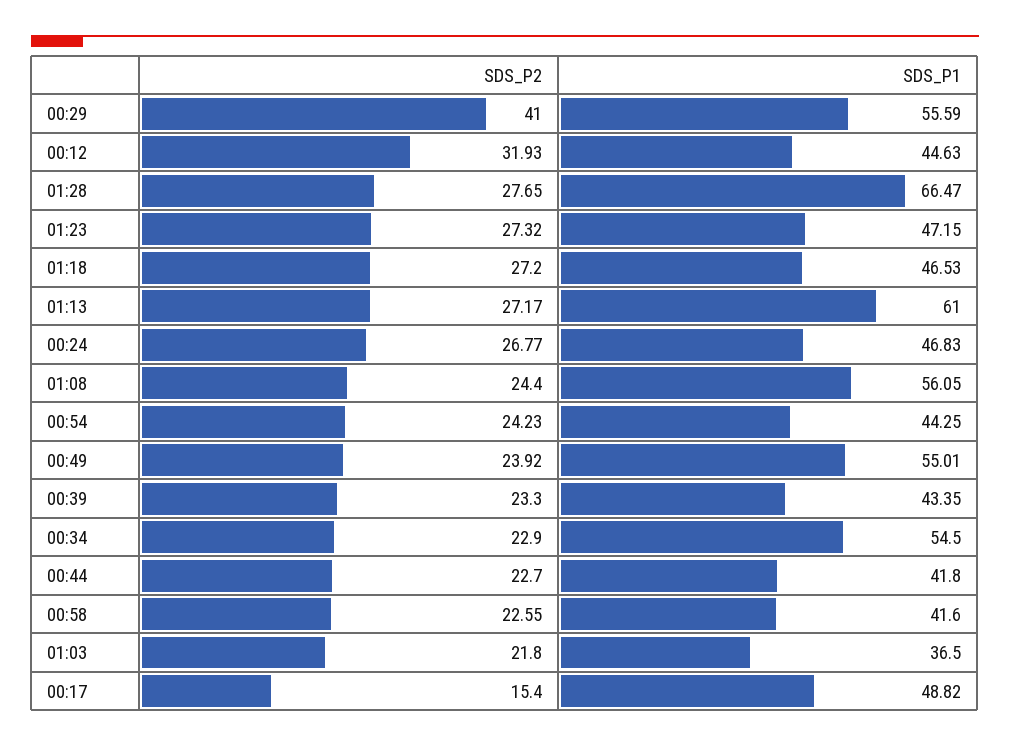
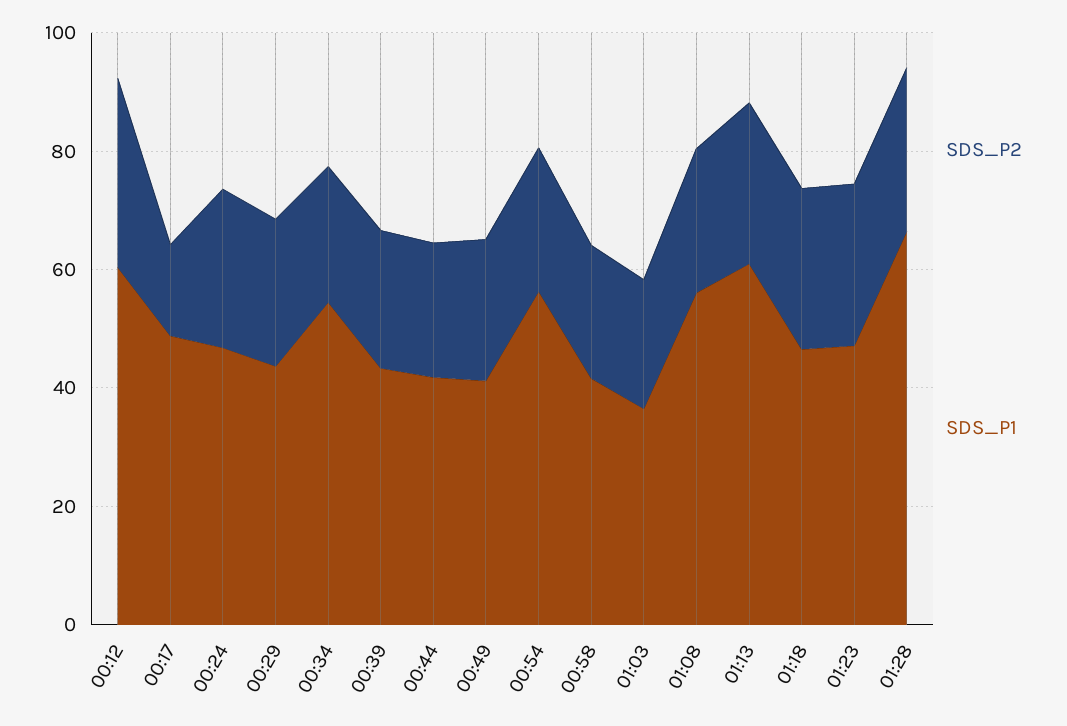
SDS_P2, 00:29: 41 -> 25
SDS_P1, 00:29: 55.59 -> 45
SDS_P1, 00:12: 44.63 -> 60
SDS_P1, 00:54: 44.25 -> 55
SDS_P1, 00:49: 55.01 -> 40

